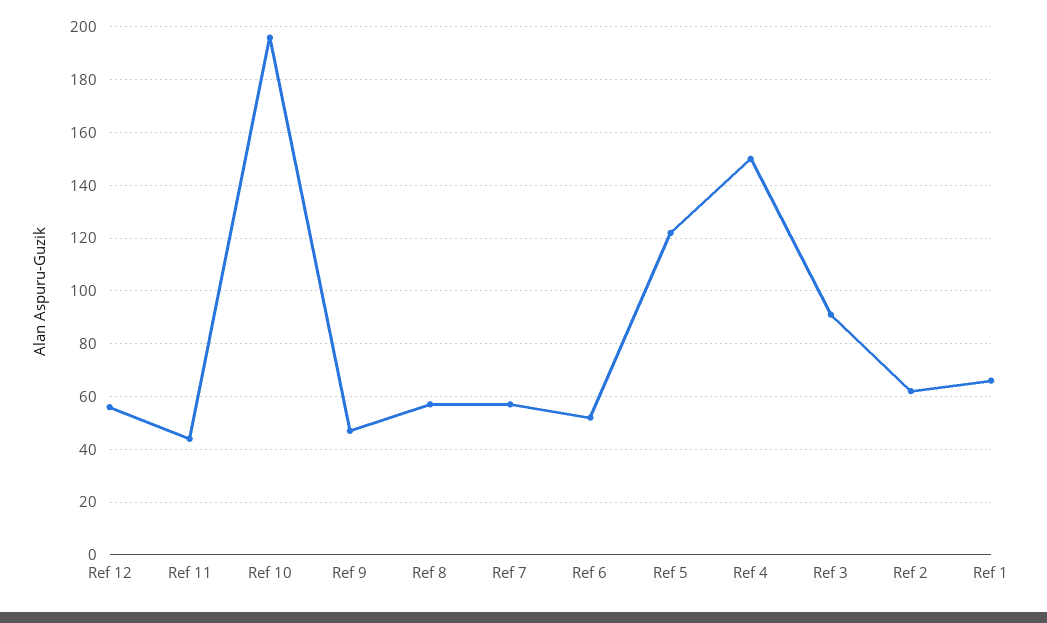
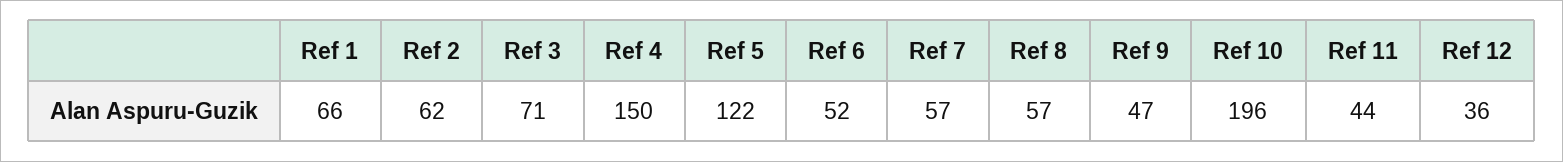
Ref 12: 55 -> 36
Ref 3: 90 -> 71

